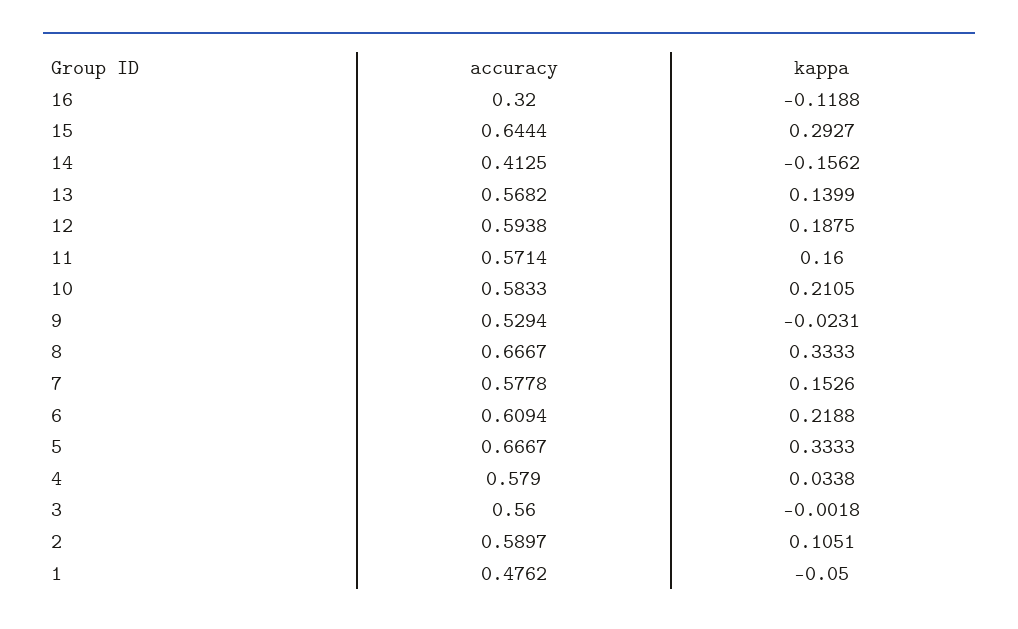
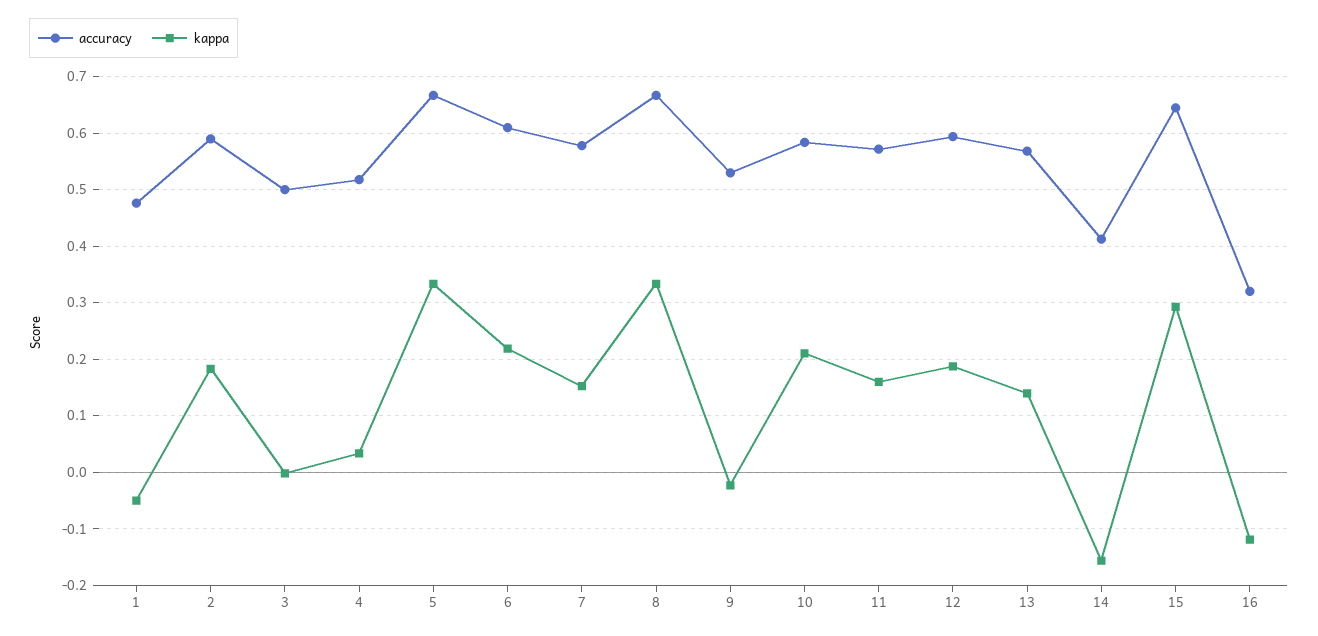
accuracy, 4: 0.579 -> 0.52
accuracy, 3: 0.56 -> 0.5
kappa, 2: 0.1051 -> 0.18

